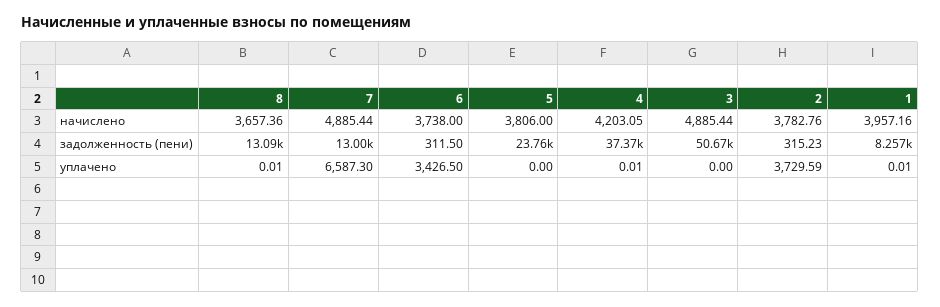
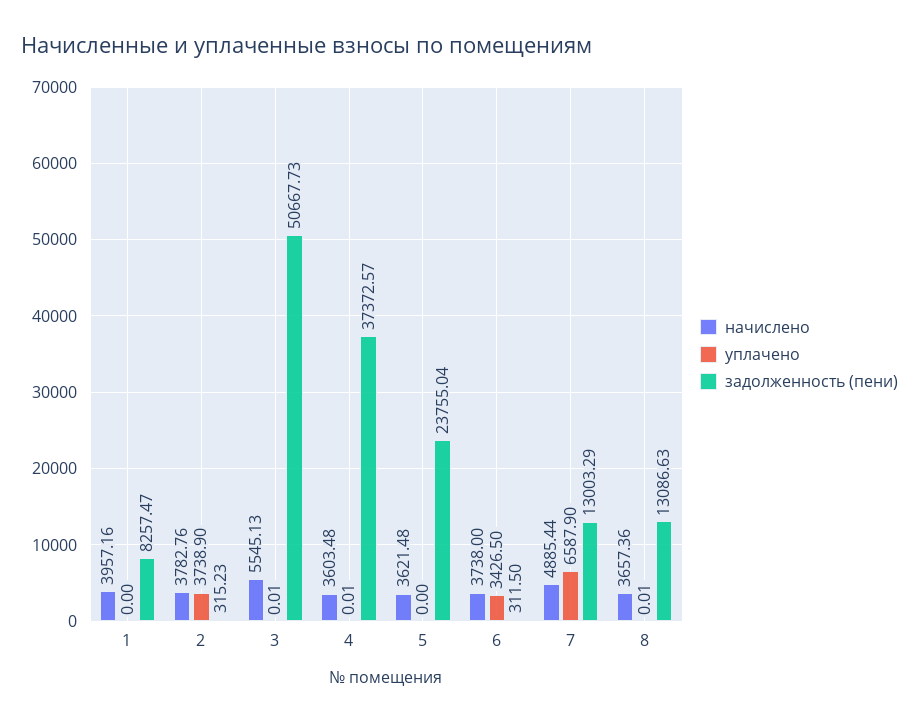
начислено, 5: 3806 -> 3621.48
начислено, 4: 4203.05 -> 3603.48
начислено, 3: 4885.44 -> 5545.13
уплачено, 7: 6587.3 -> 6587.9
уплачено, 3: 0 -> 0.01
уплачено, 2: 3729.59 -> 3738.9
уплачено, 1: 0.01 -> 0

